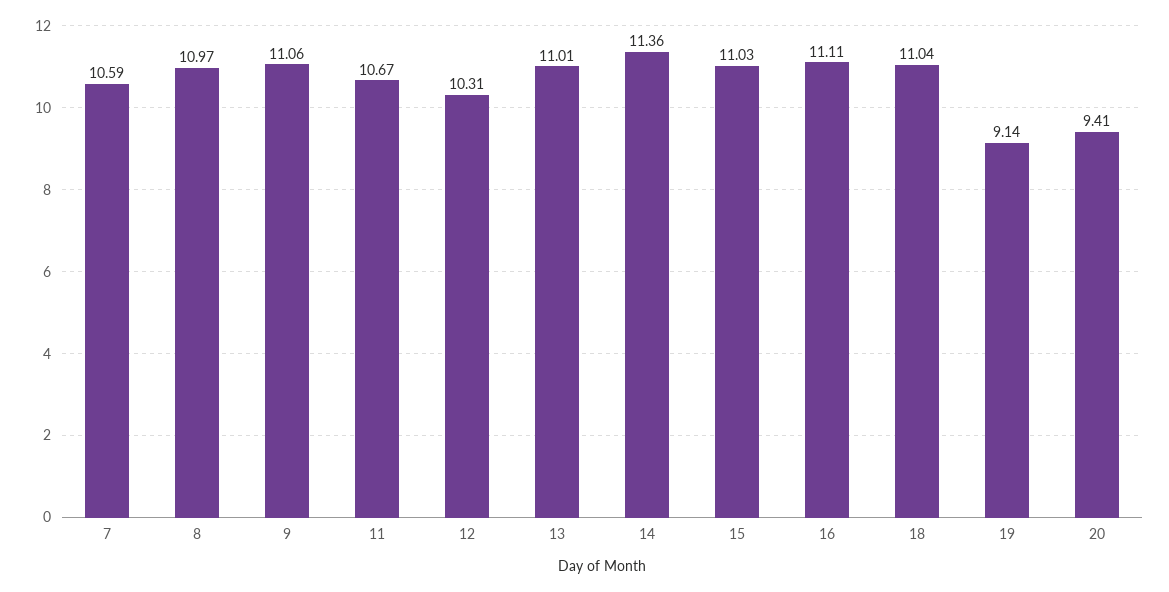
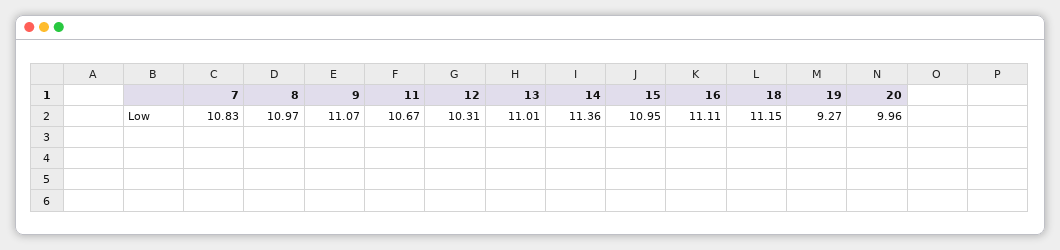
7: 10.59 -> 10.83
9: 11.06 -> 11.07
15: 11.03 -> 10.95
18: 11.04 -> 11.15
19: 9.14 -> 9.27
20: 9.41 -> 9.96

